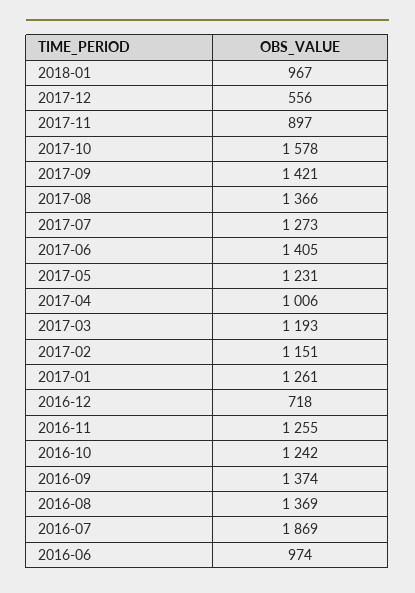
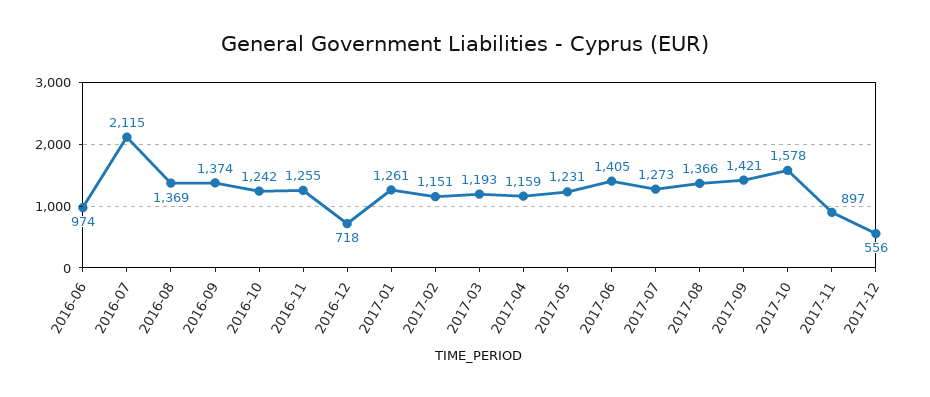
2018-01: 967 -> none
2017-04: 1006 -> 1159
2016-07: 1869 -> 2115

